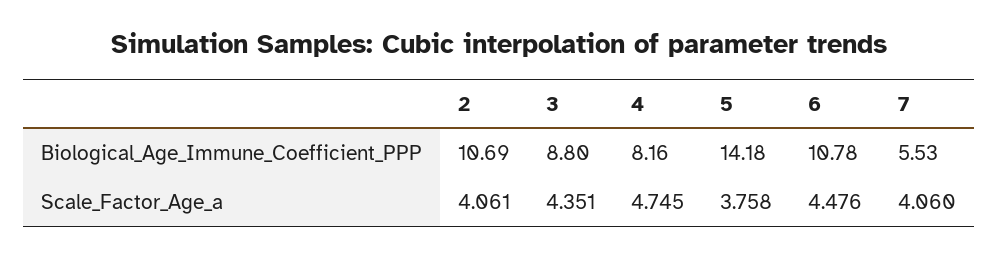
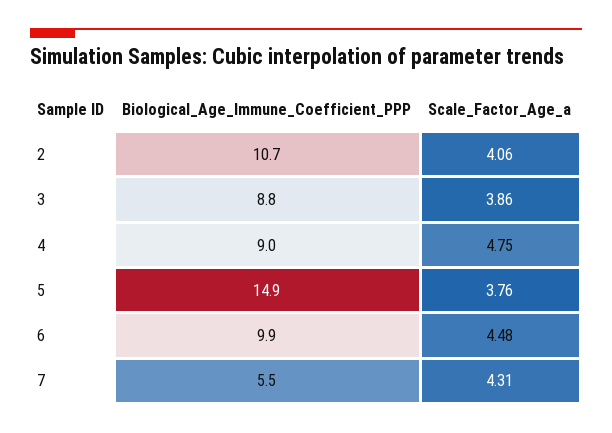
4, Biological_Age_Immune_Coefficient_PPP: 8.16 -> 9
5, Biological_Age_Immune_Coefficient_PPP: 14.18 -> 14.9
6, Biological_Age_Immune_Coefficient_PPP: 10.78 -> 9.9
3, Scale_Factor_Age_a: 4.351 -> 3.86
7, Scale_Factor_Age_a: 4.06 -> 4.31

